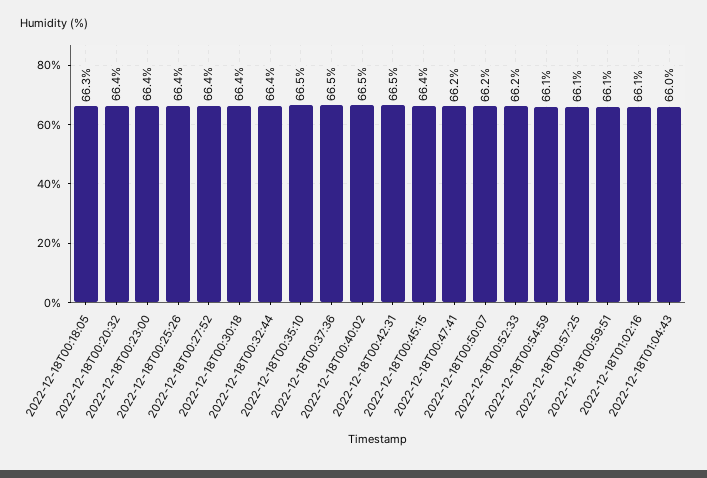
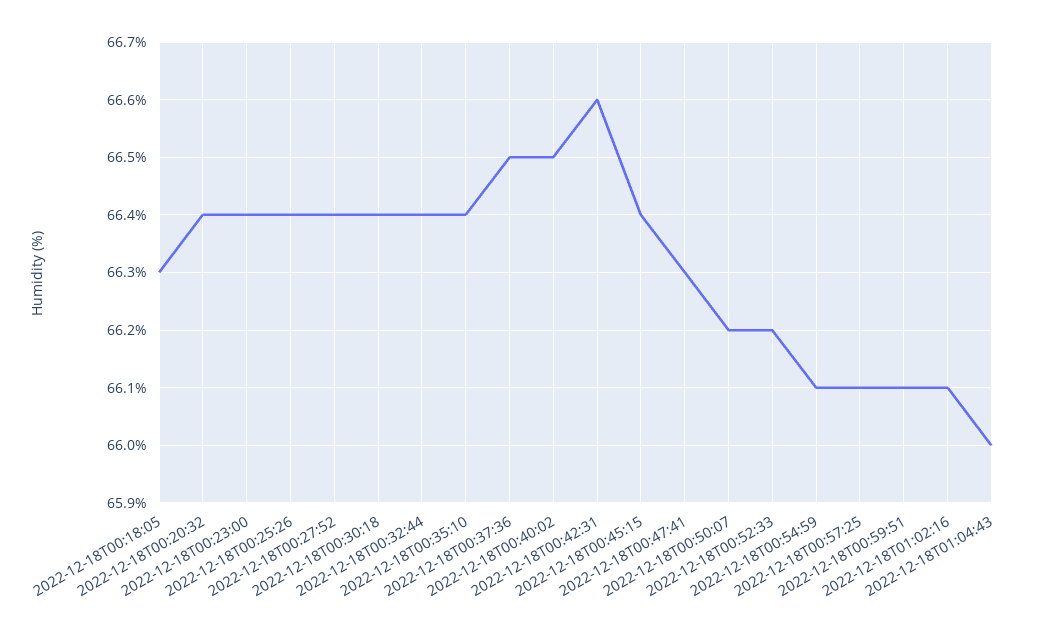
2022-12-18T00:35:10: 66.5 -> 66.4
2022-12-18T00:42:31: 66.5 -> 66.6
2022-12-18T00:47:41: 66.2 -> 66.3

